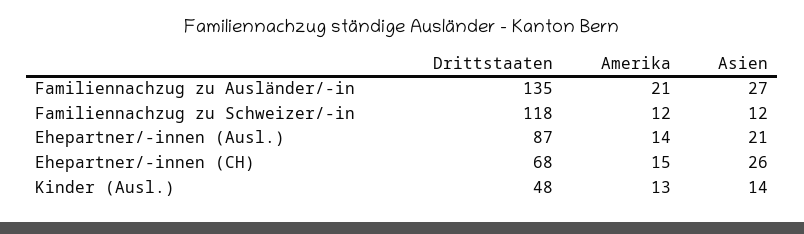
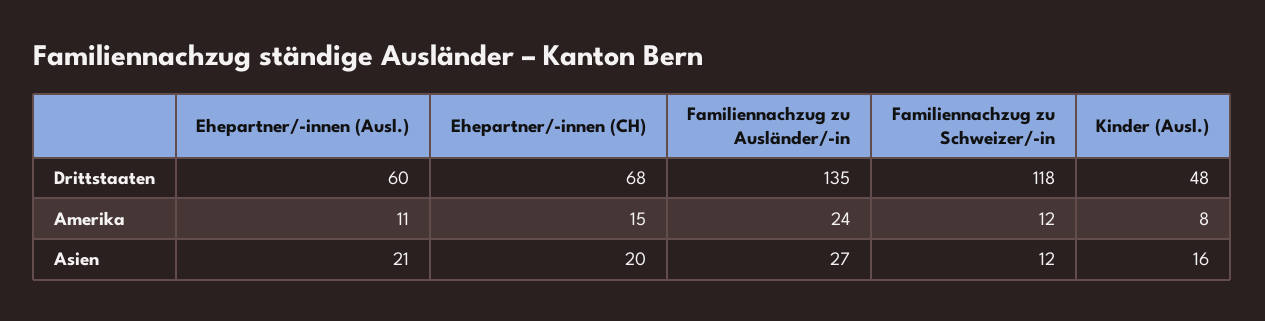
Amerika, Familiennachzug zu Ausländer/-in: 21 -> 24
Drittstaaten, Ehepartner/-innen (Ausl.): 87 -> 60
Amerika, Ehepartner/-innen (Ausl.): 14 -> 11
Asien, Ehepartner/-innen (CH): 26 -> 20
Amerika, Kinder (Ausl.): 13 -> 8
Asien, Kinder (Ausl.): 14 -> 16

